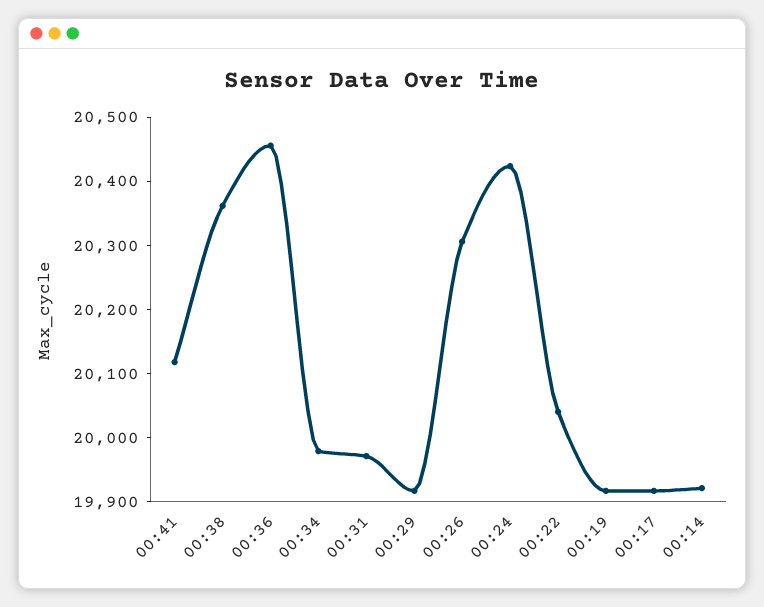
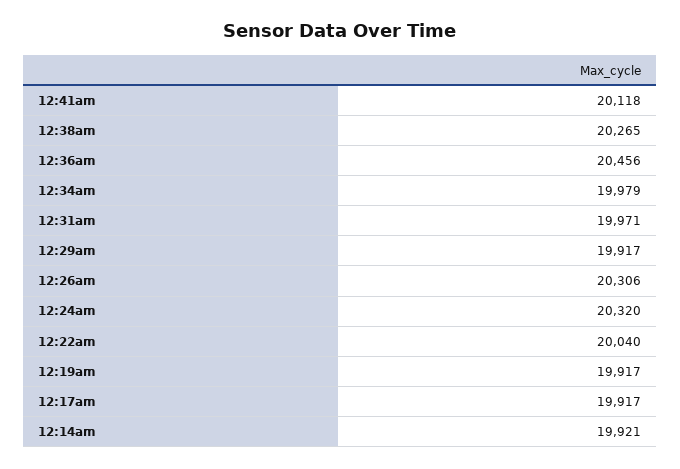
00:38: 20360 -> 20265
00:24: 20420 -> 20320

